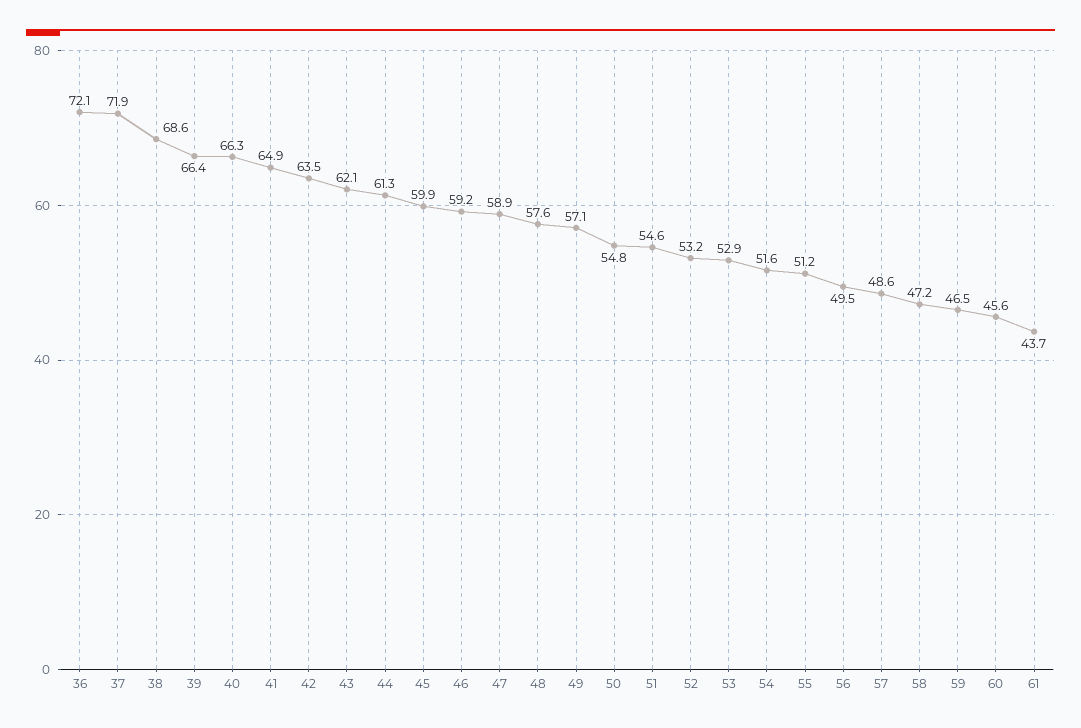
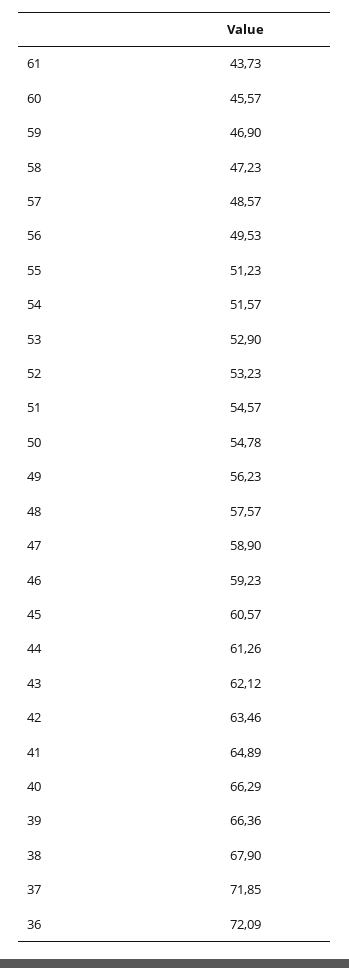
38: 68.6 -> 67.9
45: 59.9 -> 60.57
49: 57.1 -> 56.23
59: 46.5 -> 46.9

